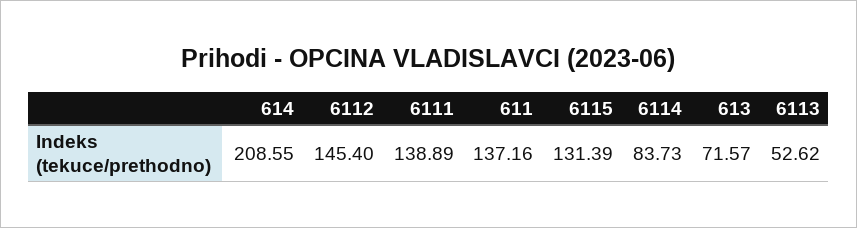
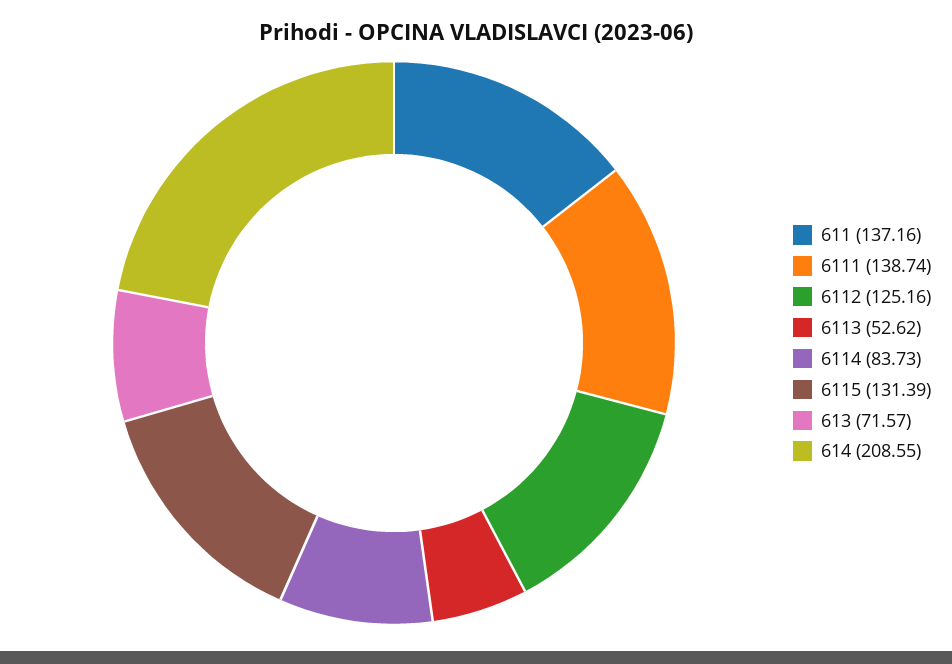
6112: 145.4 -> 125.16
6111: 138.89 -> 138.74

